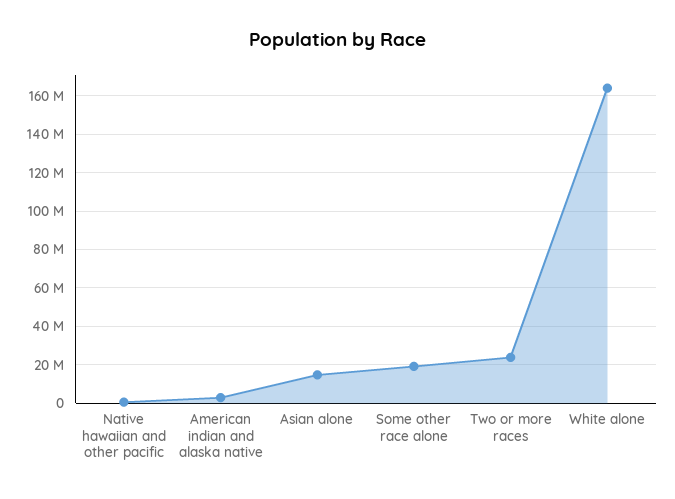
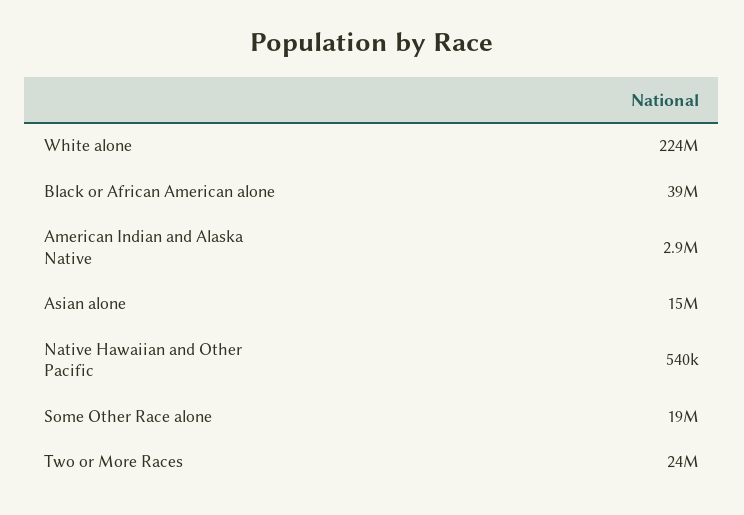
White alone: 165000000 -> 224000000
Black or African American alone: none -> 39000000

